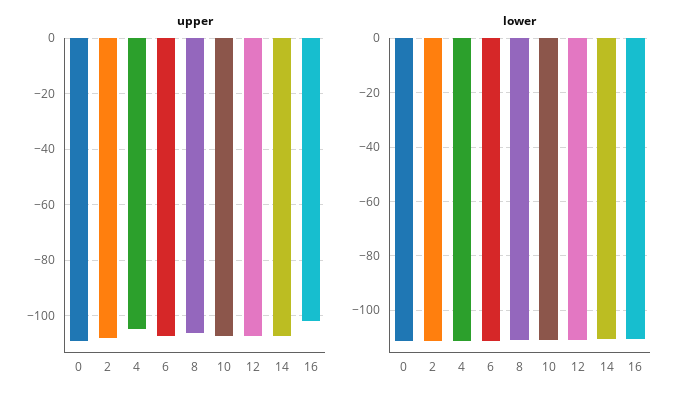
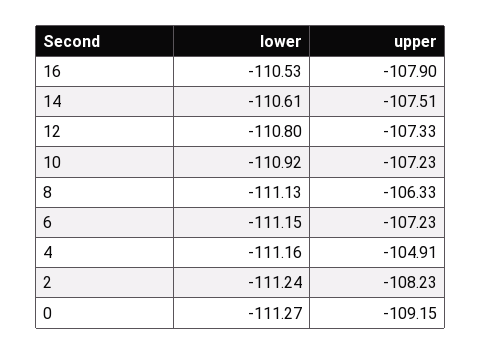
upper, 16: -102.5 -> -107.9

